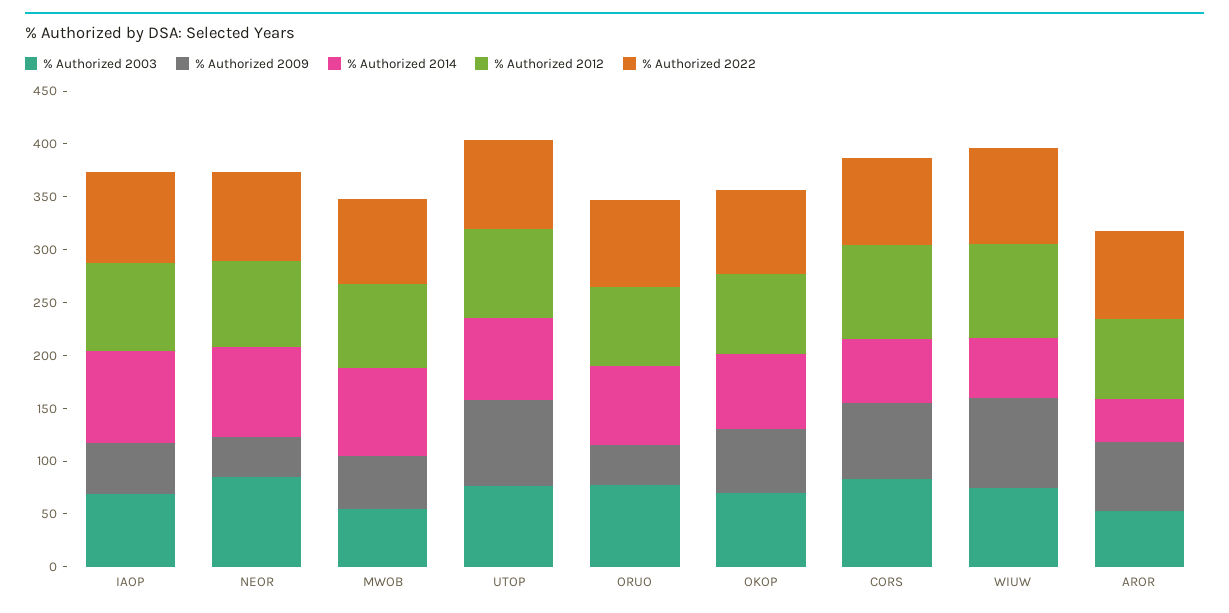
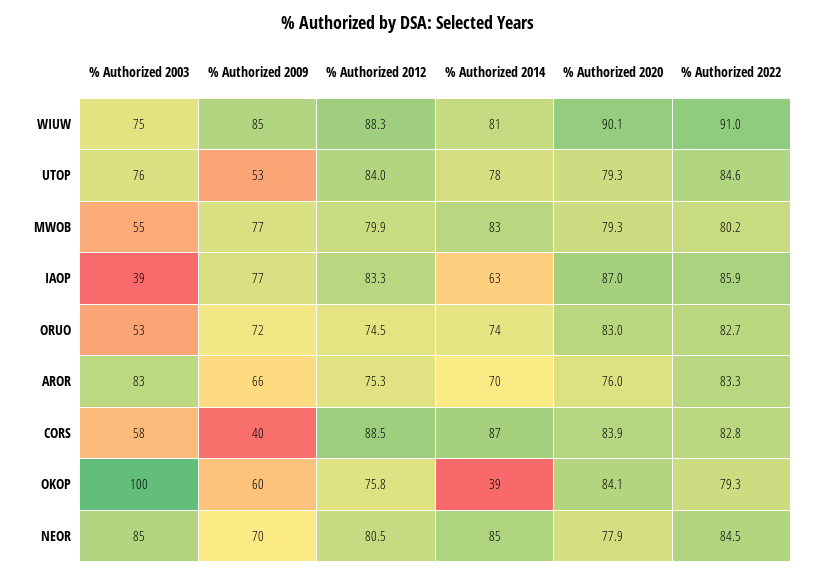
% Authorized 2003, IAOP: 70 -> 39
% Authorized 2009, IAOP: 50 -> 77
% Authorized 2014, IAOP: 90 -> 63
% Authorized 2009, NEOR: 40 -> 70
% Authorized 2009, MWOB: 50 -> 77
% Authorized 2009, UTOP: 80 -> 53
% Authorized 2003, ORUO: 80 -> 53
% Authorized 2009, ORUO: 40 -> 72
% Authorized 2003, OKOP: 70 -> 100
% Authorized 2014, OKOP: 70 -> 39
% Authorized 2003, CORS: 80 -> 58
% Authorized 2009, CORS: 70 -> 40
% Authorized 2014, CORS: 60 -> 87
% Authorized 2014, WIUW: 60 -> 81
% Authorized 2003, AROR: 50 -> 83
% Authorized 2014, AROR: 40 -> 70
% Authorized 2020, WIUW: none -> 90.1
% Authorized 2020, UTOP: none -> 79.3
% Authorized 2020, MWOB: none -> 79.3
% Authorized 2020, IAOP: none -> 87
% Authorized 2020, ORUO: none -> 83
% Authorized 2020, AROR: none -> 76
% Authorized 2020, CORS: none -> 83.9
% Authorized 2020, OKOP: none -> 84.1
% Authorized 2020, NEOR: none -> 77.9

